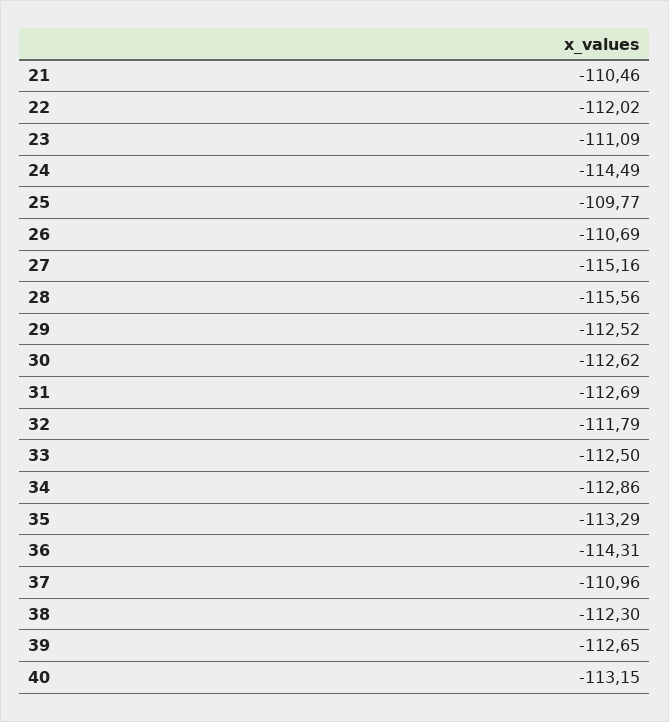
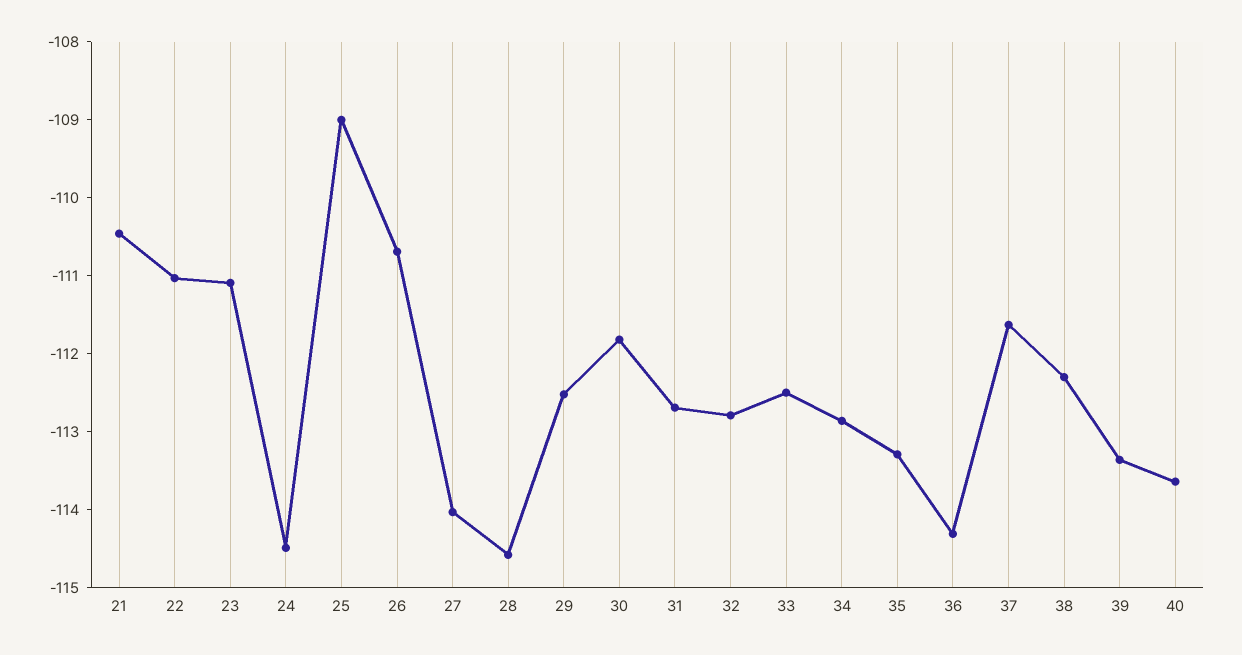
22: -112.02 -> -111
25: -109.77 -> -109
27: -115.16 -> -114
28: -115.56 -> -114.6
30: -112.62 -> -111.8
32: -111.79 -> -112.8
37: -110.96 -> -111.6
39: -112.65 -> -113.4
40: -113.15 -> -113.6

